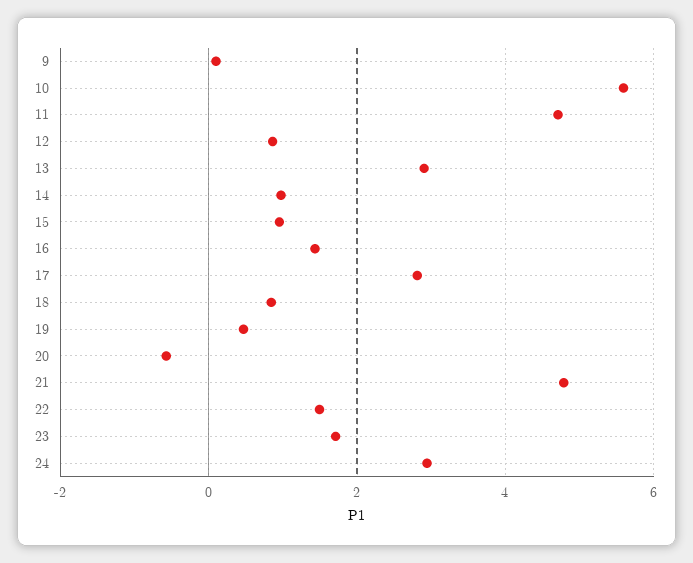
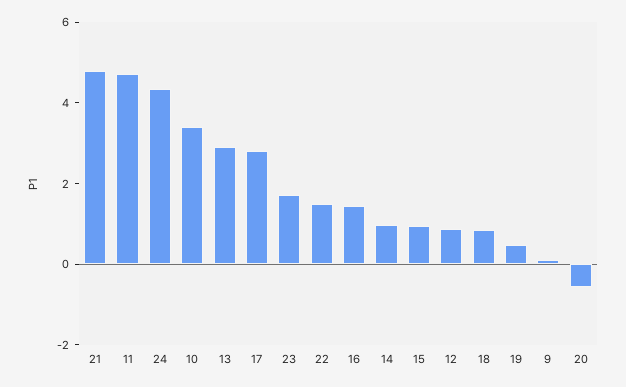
10: 5.6 -> 3.5
24: 3 -> 4.5

